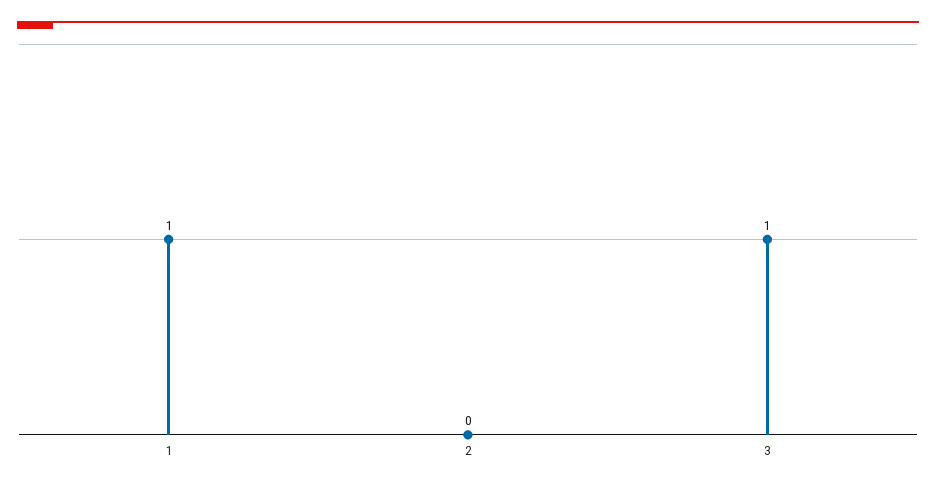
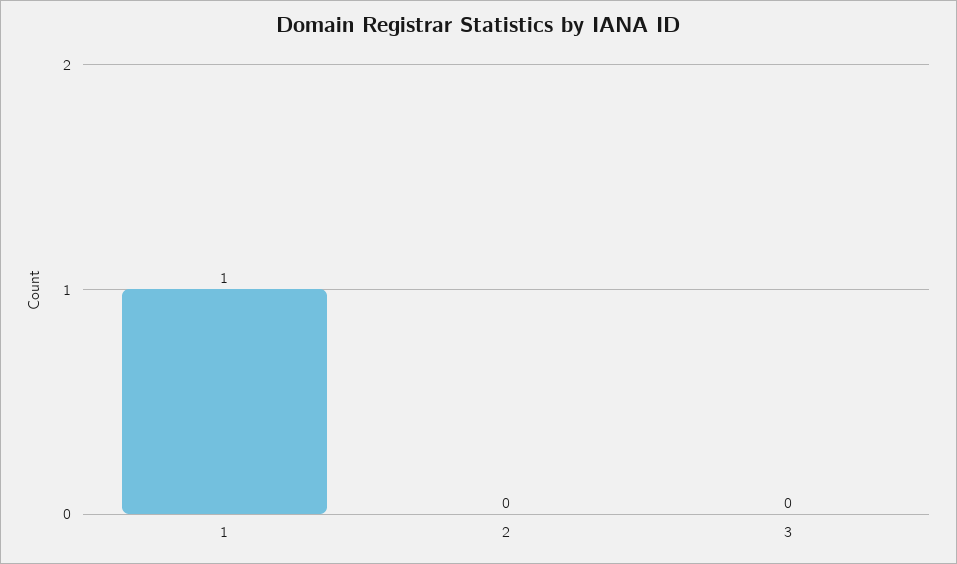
3: 1 -> 0

